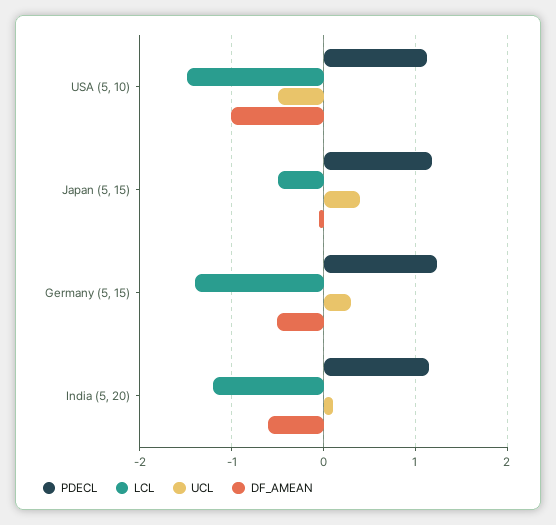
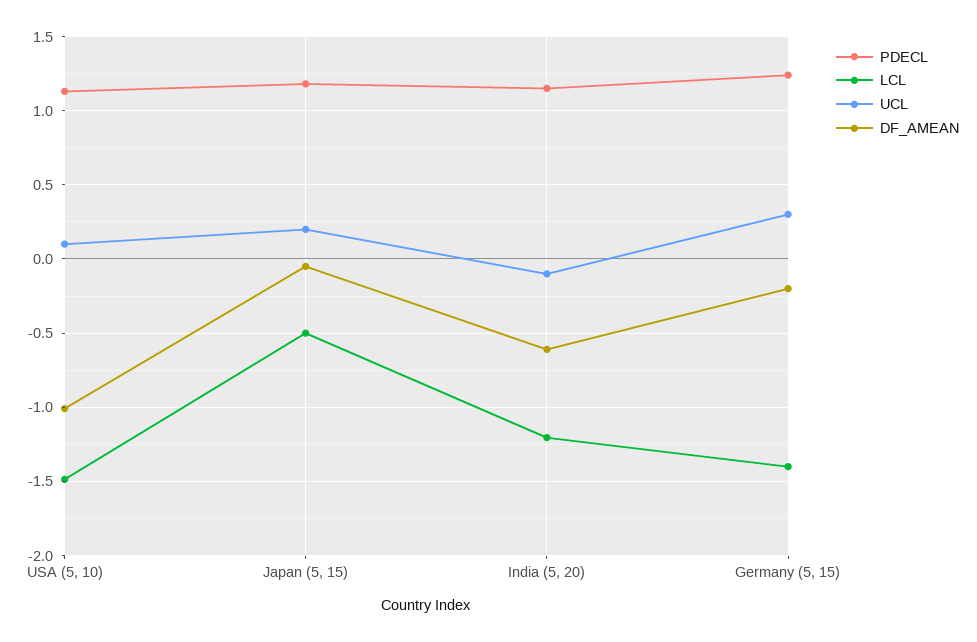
UCL, USA (5, 10): -0.5 -> 0.1
UCL, Japan (5, 15): 0.4 -> 0.2
DF_AMEAN, Germany (5, 15): -0.5 -> -0.2
UCL, India (5, 20): 0.1 -> -0.1

